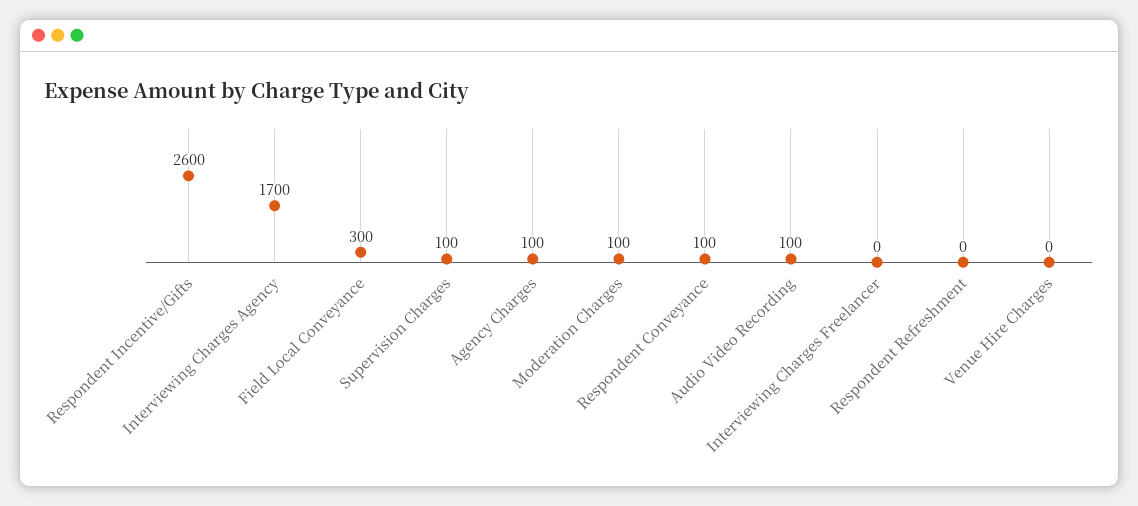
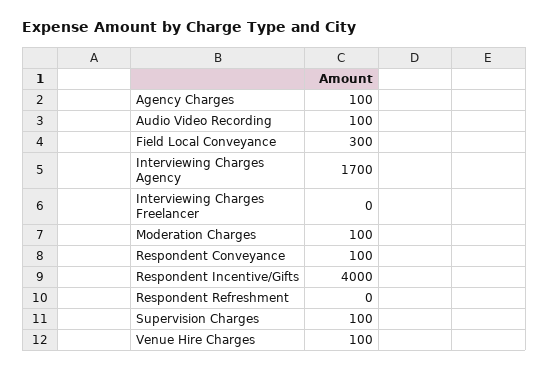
Respondent Incentive/Gifts: 2600 -> 4000
Venue Hire Charges: 0 -> 100

